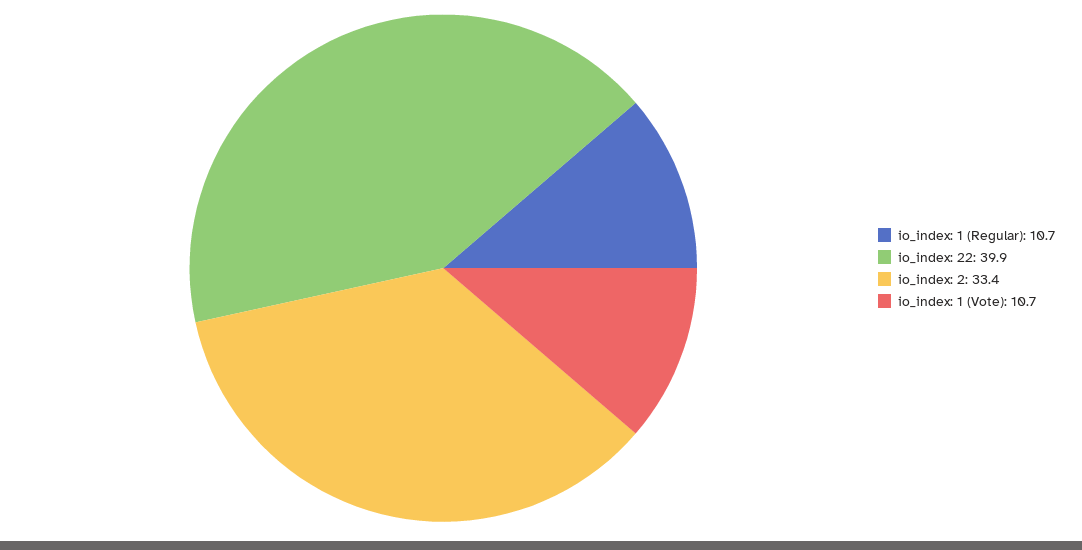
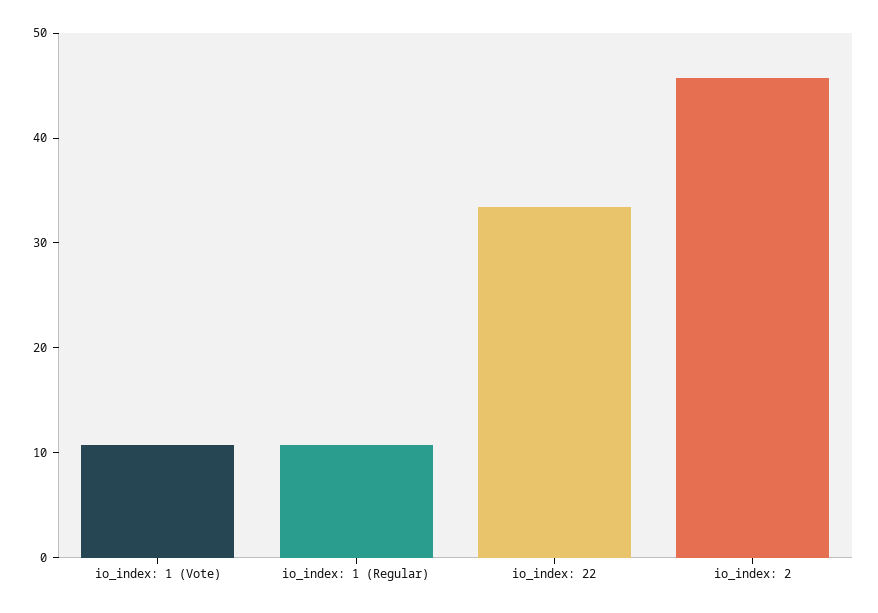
io_index: 22: 39.9 -> 34
io_index: 2: 33.4 -> 46

